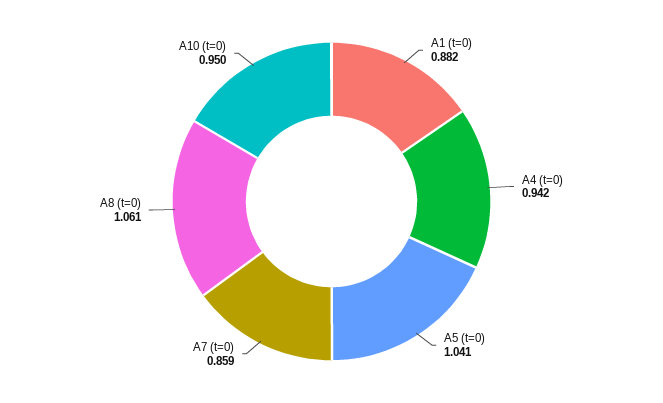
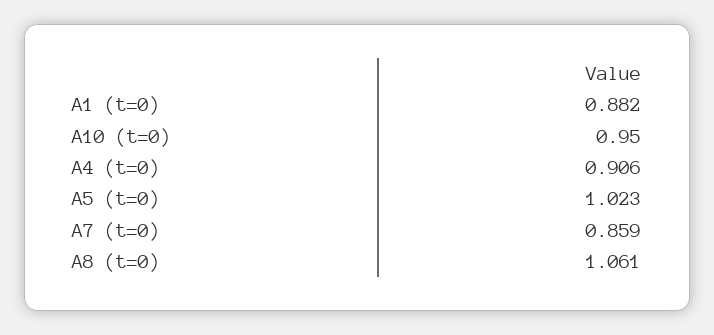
A4 (t=0): 0.942 -> 0.906
A5 (t=0): 1.041 -> 1.023

